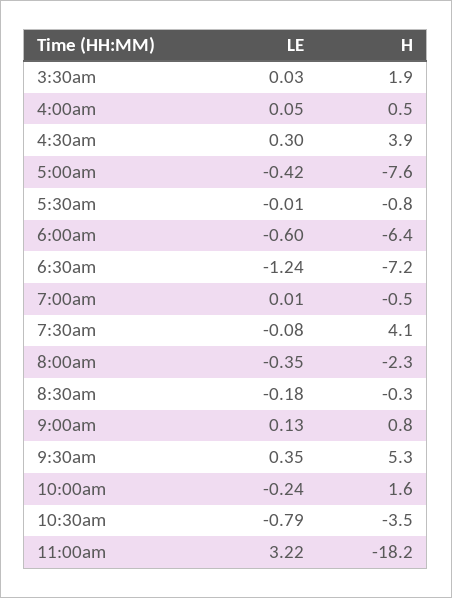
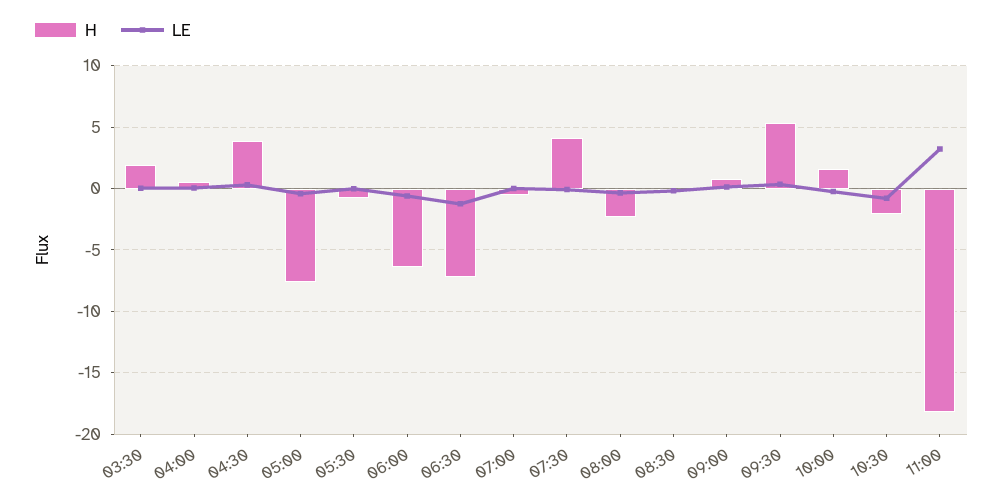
H, 10:30am: -3.5 -> -2

